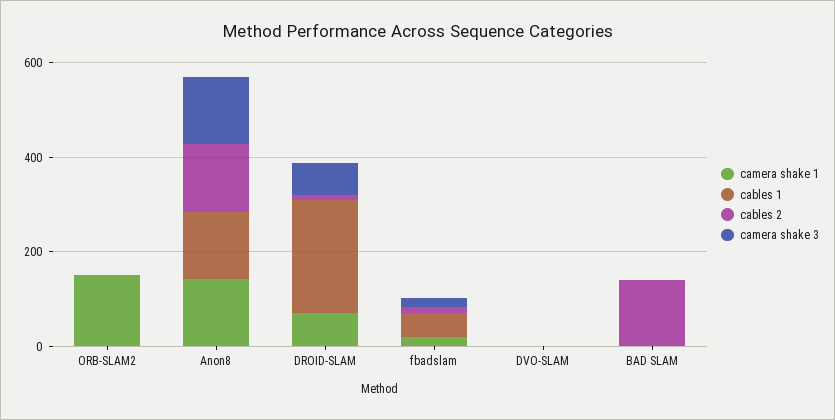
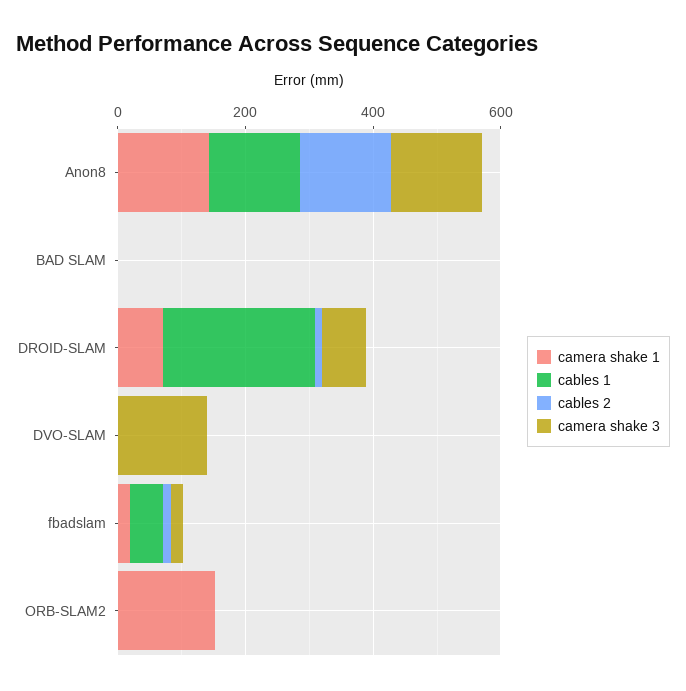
camera shake 3, DVO-SLAM: 0 -> 150
cables 2, BAD SLAM: 150 -> 0

